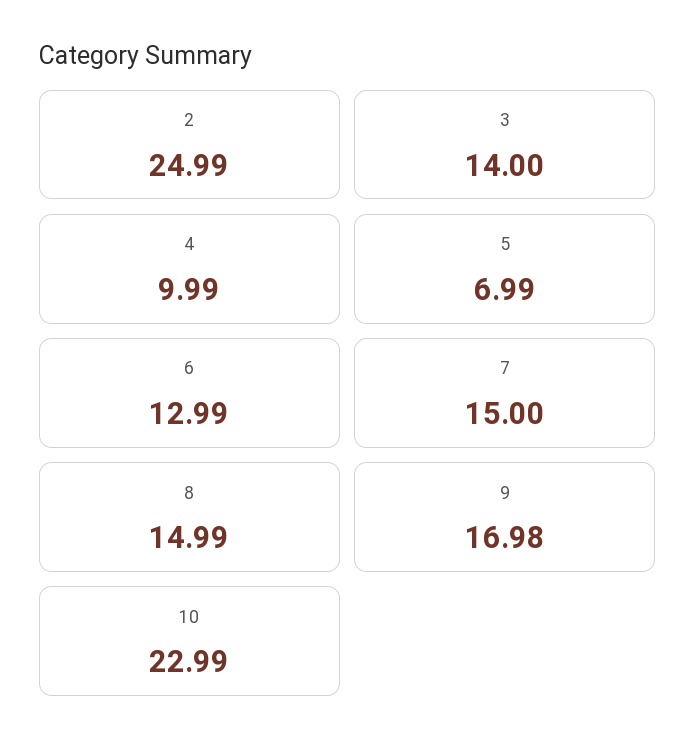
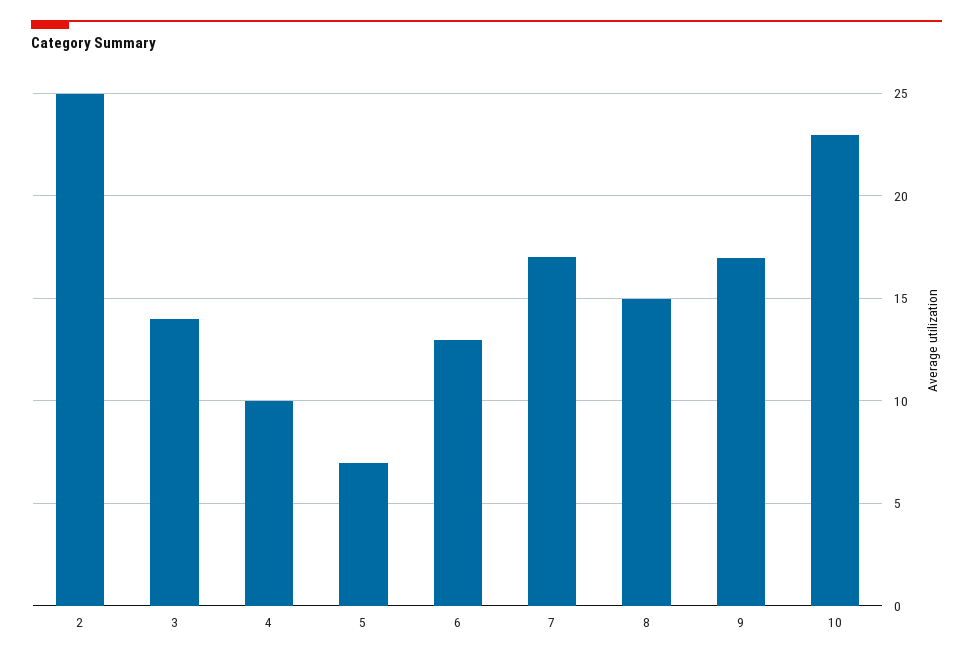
7: 15 -> 17

